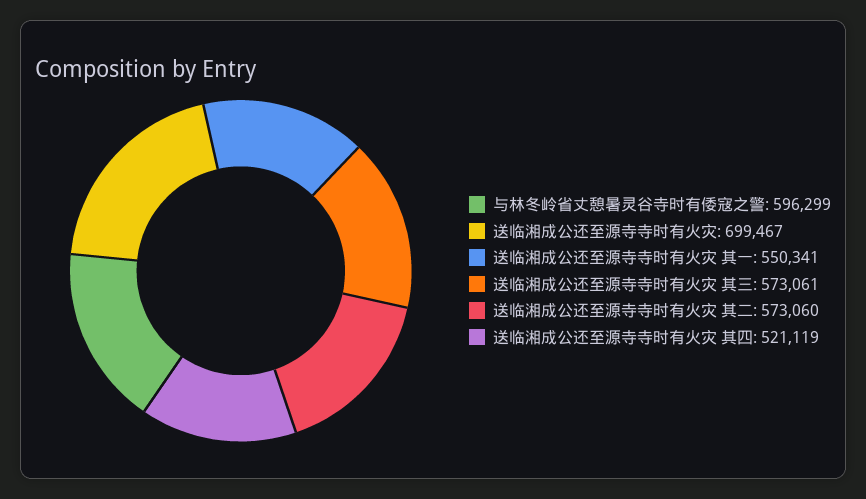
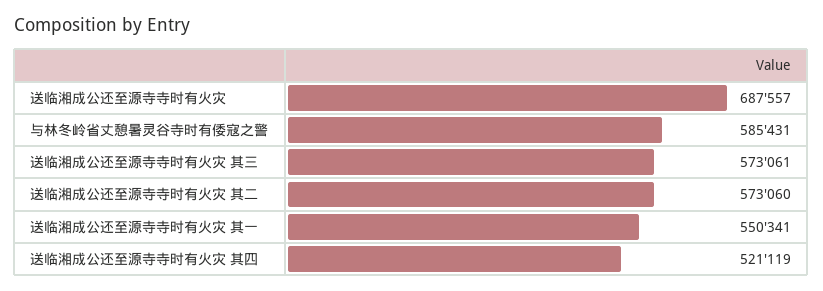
与林冬岭省丈憩暑灵谷寺时有倭寇之警: 596299 -> 585431
送临湘成公还至源寺寺时有火灾: 699467 -> 687557

